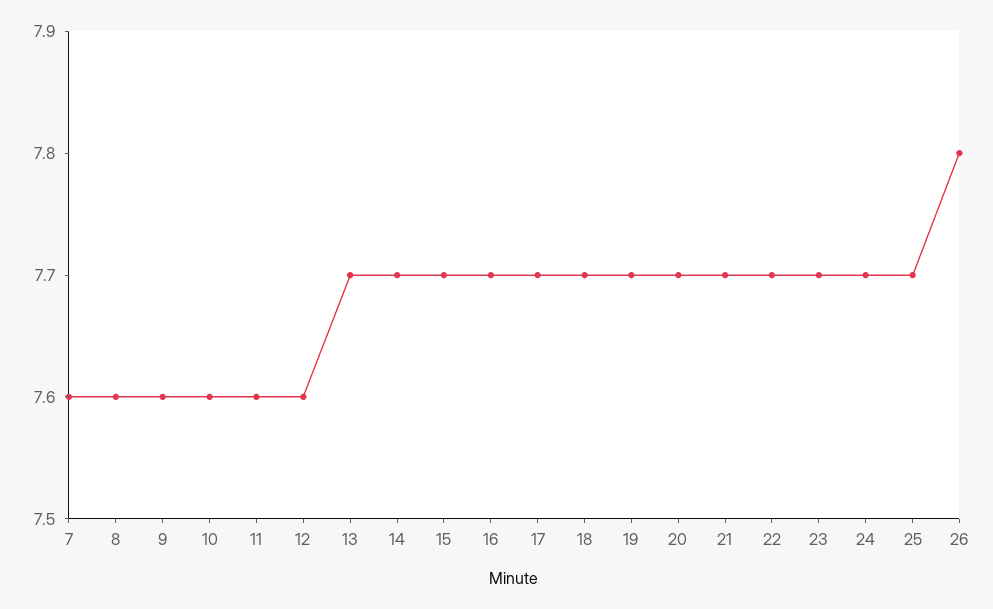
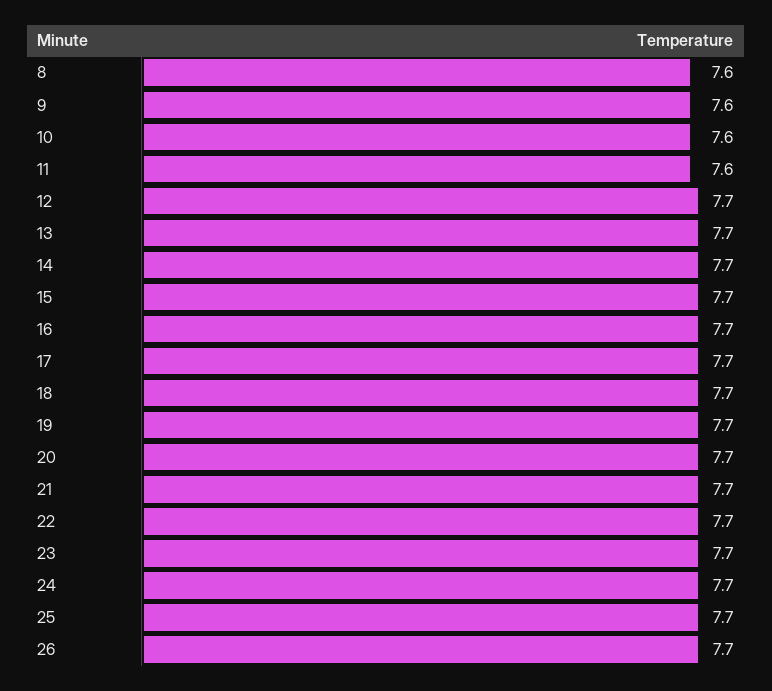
7: 7.6 -> none
12: 7.6 -> 7.7
26: 7.8 -> 7.7

